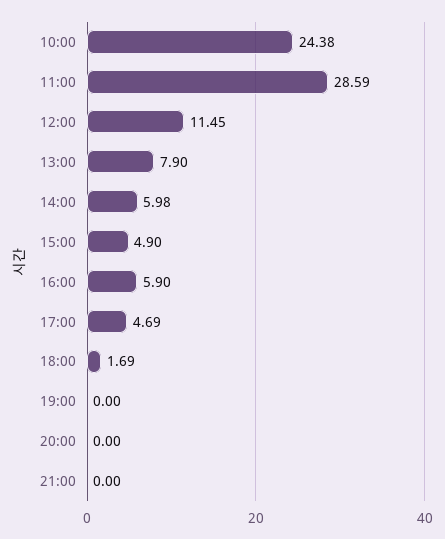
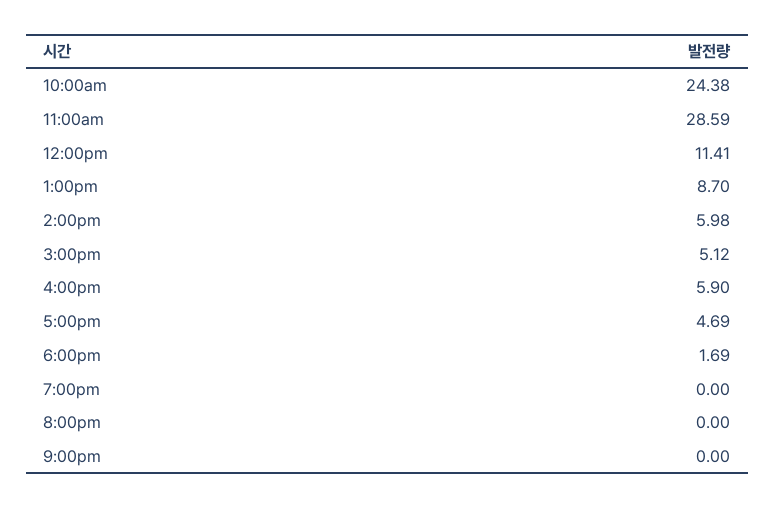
12:00: 11.45 -> 11.41
13:00: 7.9 -> 8.7
15:00: 4.9 -> 5.12

